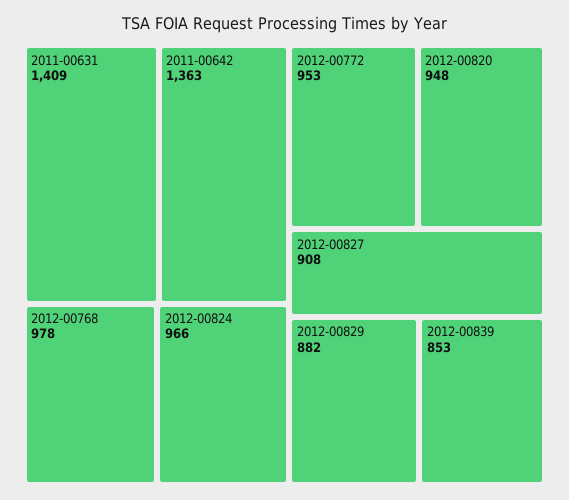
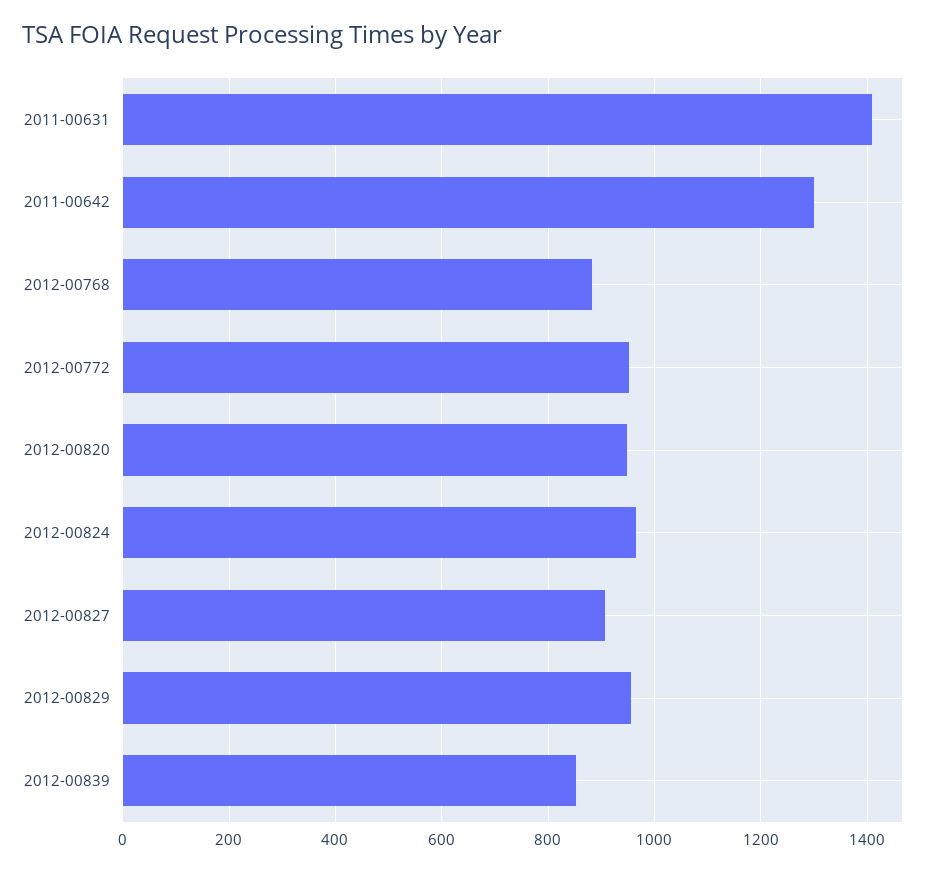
2011-00642: 1363 -> 1300
2012-00768: 978 -> 880
2012-00829: 882 -> 960

